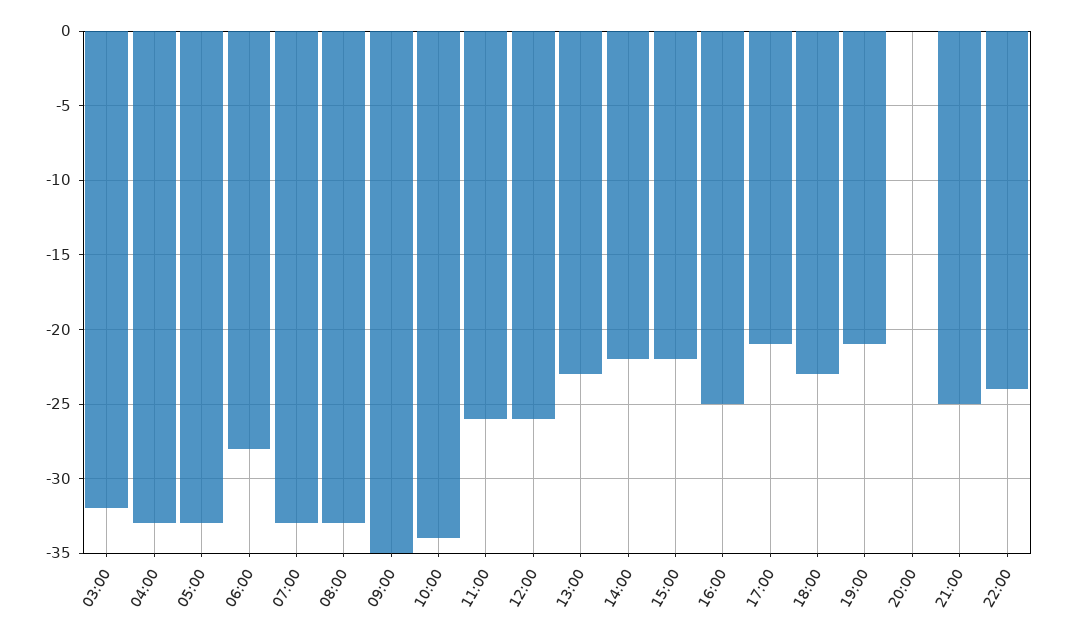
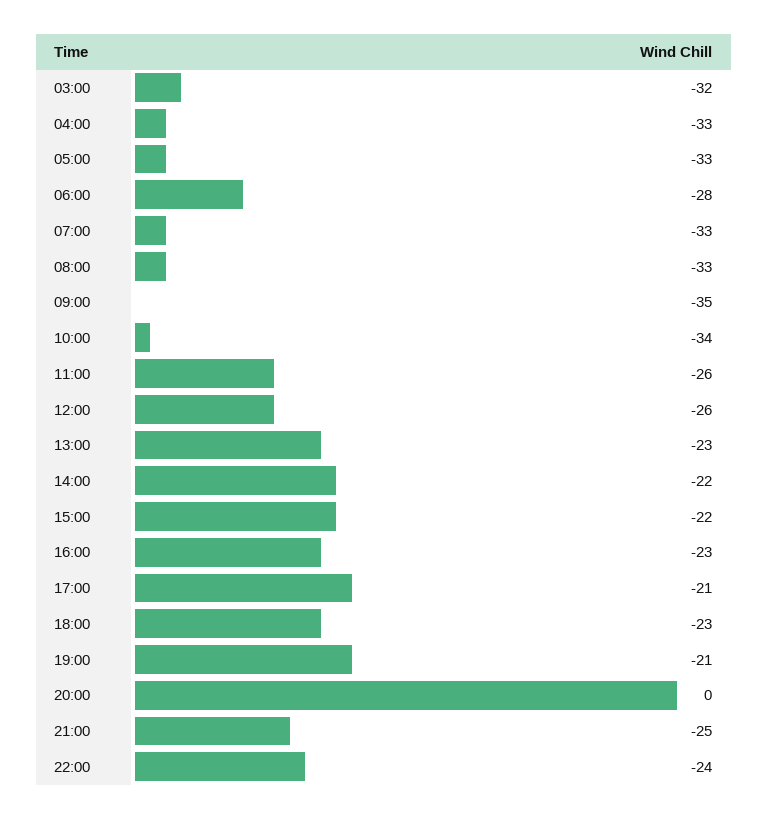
16:00: -25 -> -23

